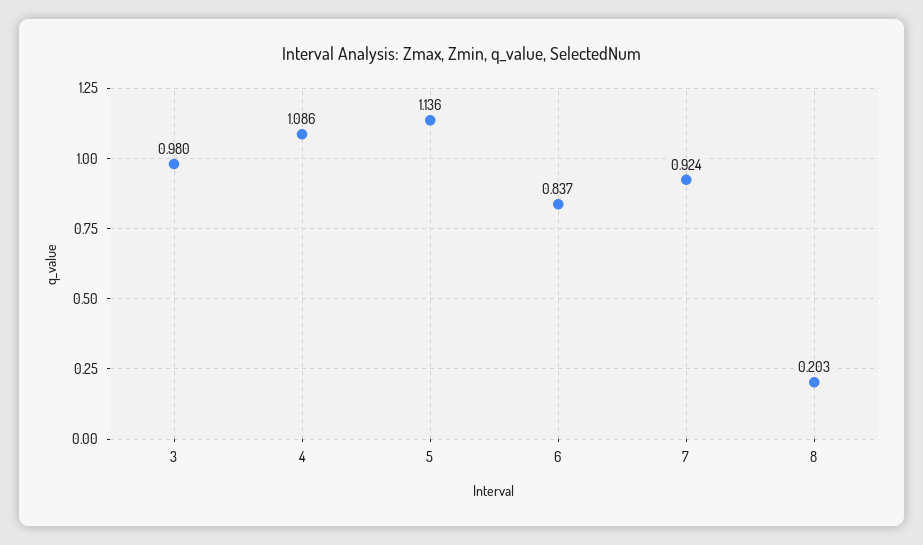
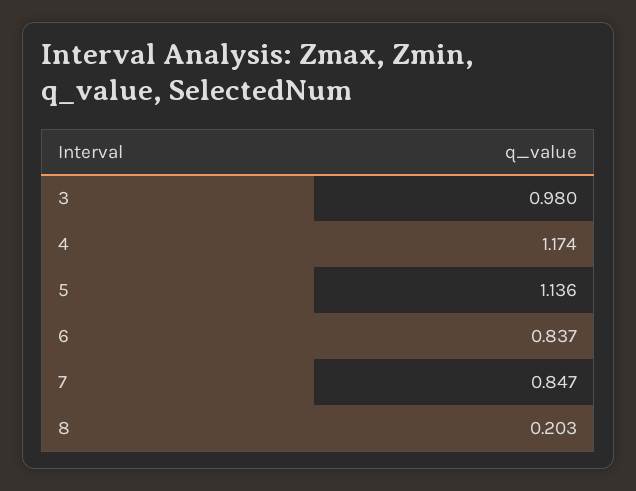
4: 1.086 -> 1.174
7: 0.924 -> 0.847

